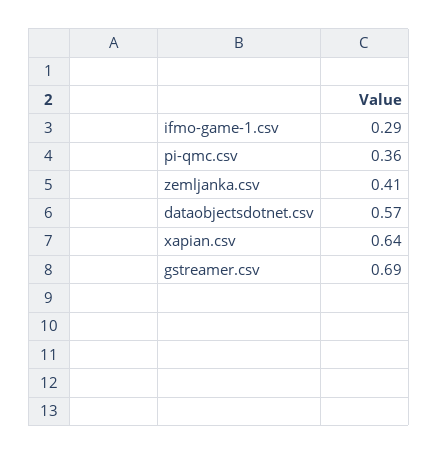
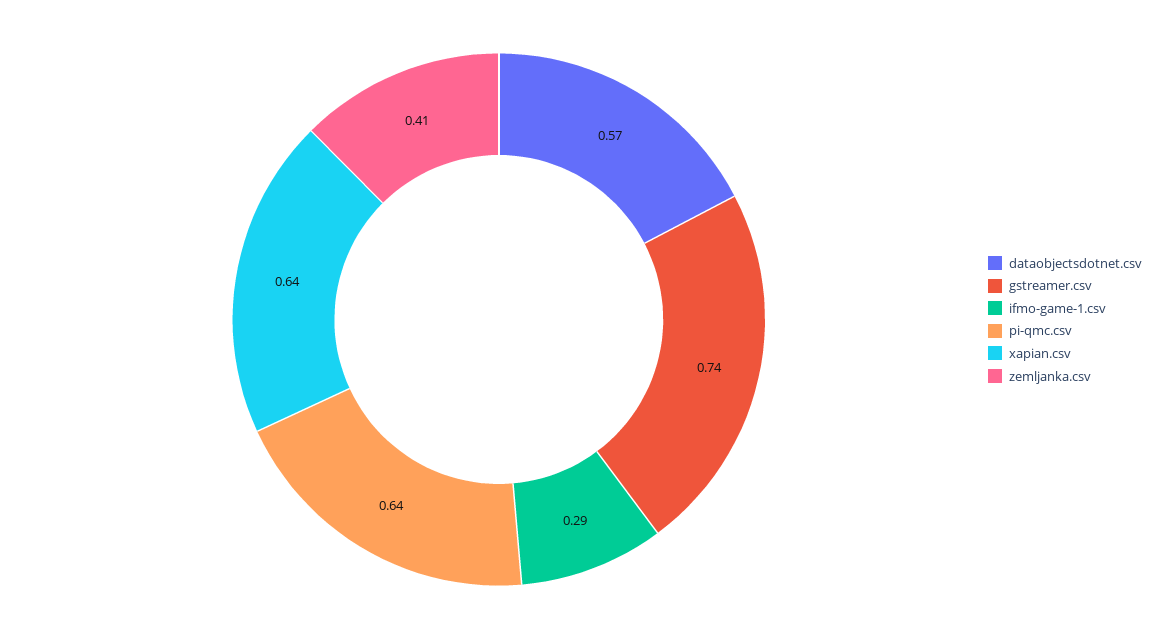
pi-qmc.csv: 0.36 -> 0.64
gstreamer.csv: 0.69 -> 0.74

